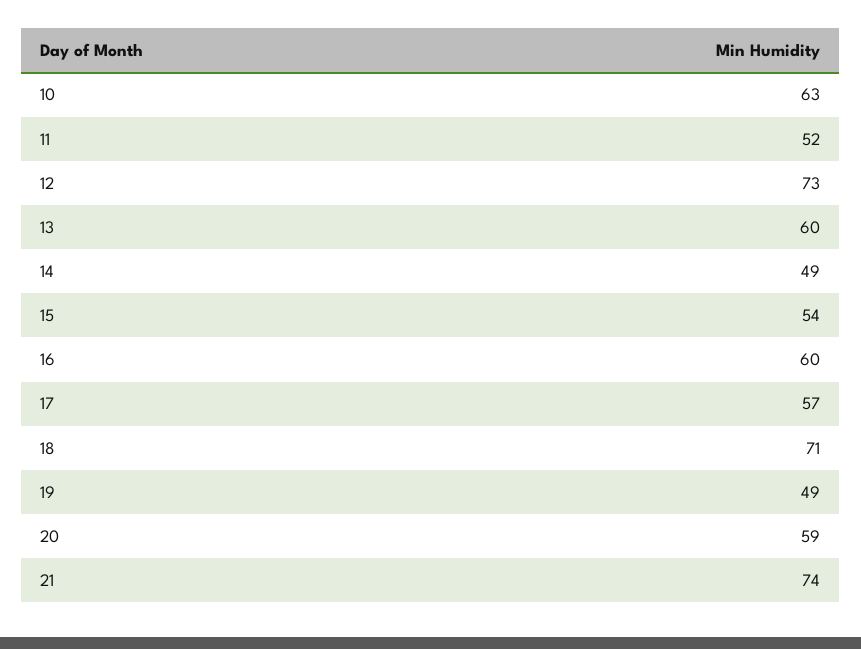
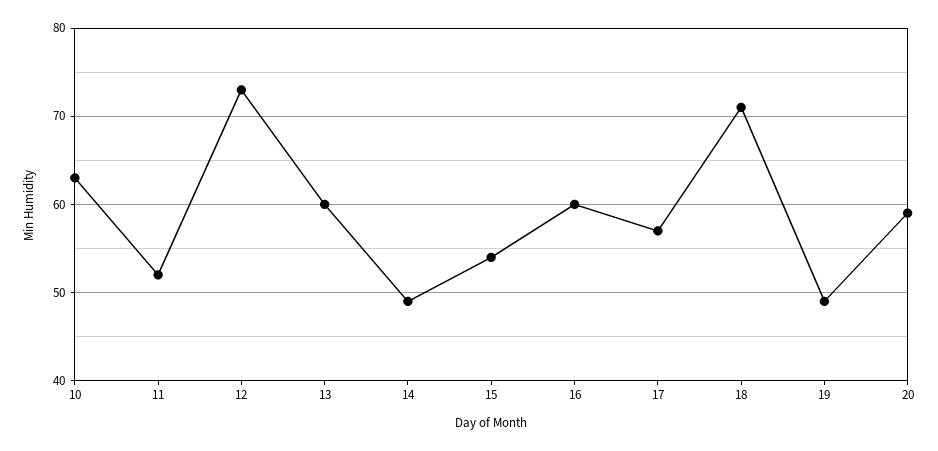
21: 74 -> none

